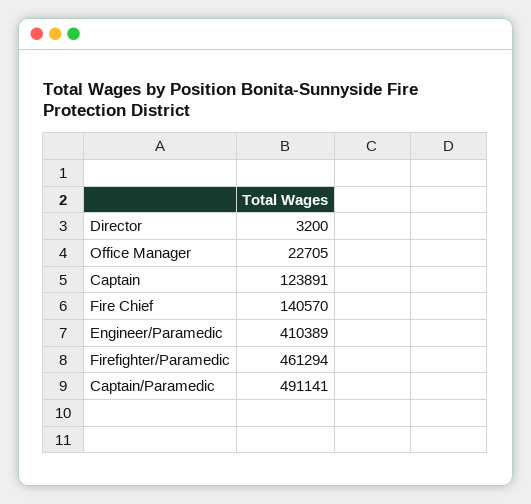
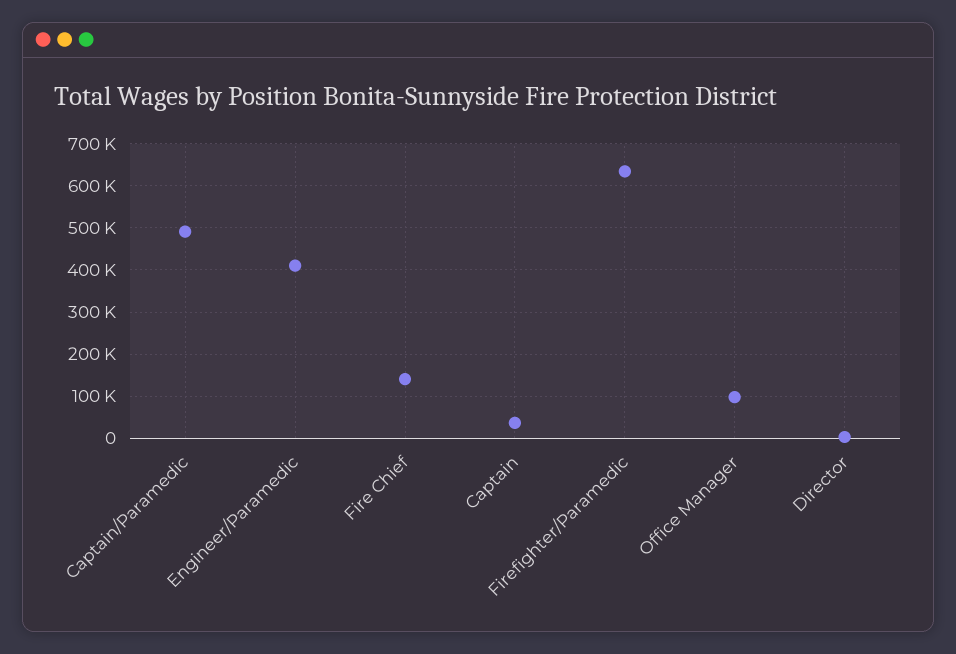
Office Manager: 22705 -> 100000
Captain: 123891 -> 40000
Firefighter/Paramedic: 461294 -> 640000

